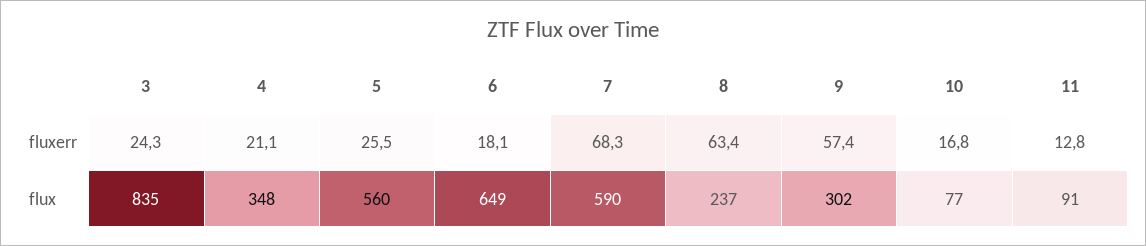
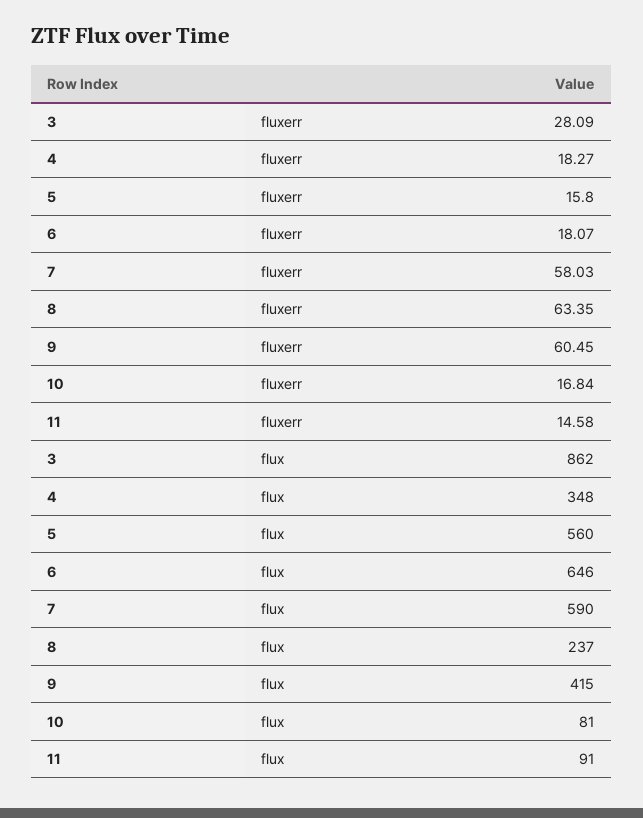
3, fluxerr: 24.3 -> 28.09
4, fluxerr: 21.1 -> 18.27
5, fluxerr: 25.5 -> 15.8
7, fluxerr: 68.3 -> 58.03
9, fluxerr: 57.4 -> 60.45
11, fluxerr: 12.8 -> 14.58
3, flux: 835 -> 862
6, flux: 649 -> 646
9, flux: 302 -> 415
10, flux: 77 -> 81

